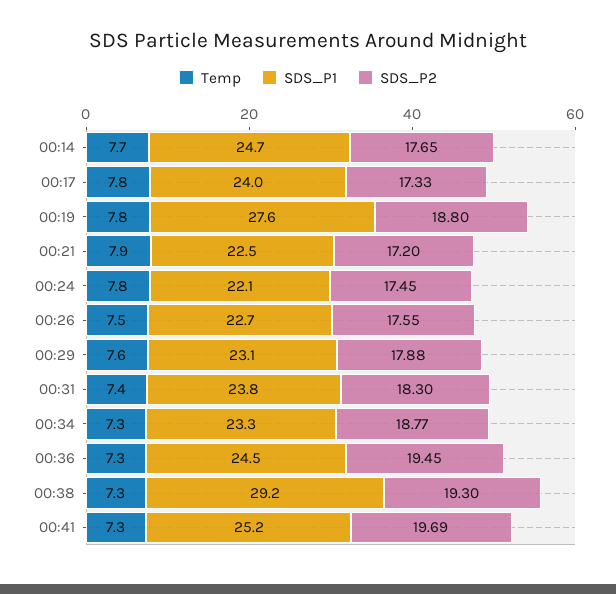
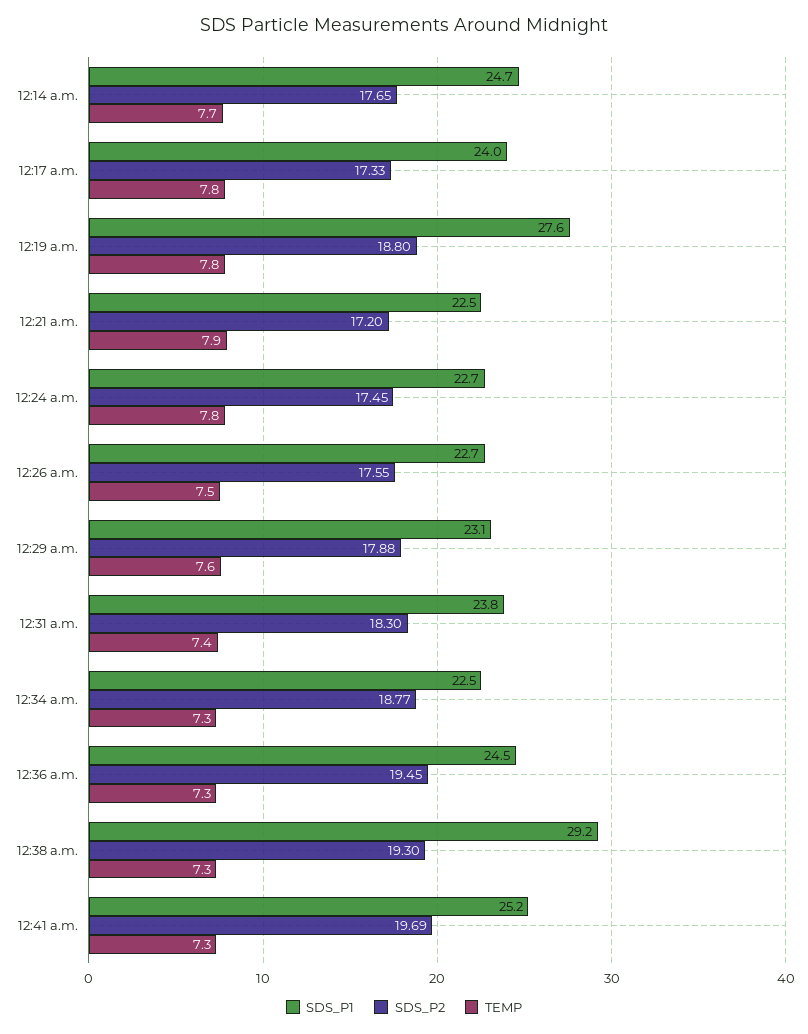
SDS_P1, 00:24: 22.1 -> 22.7
SDS_P1, 00:34: 23.3 -> 22.5

